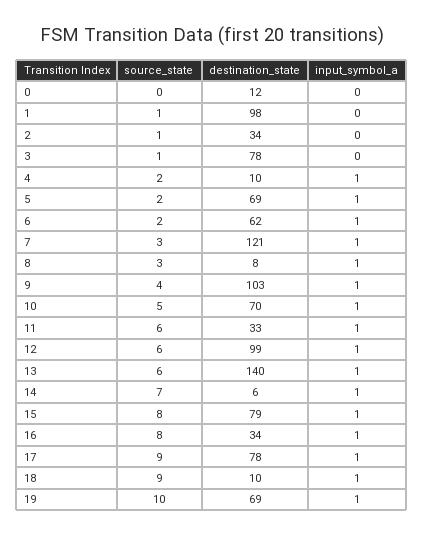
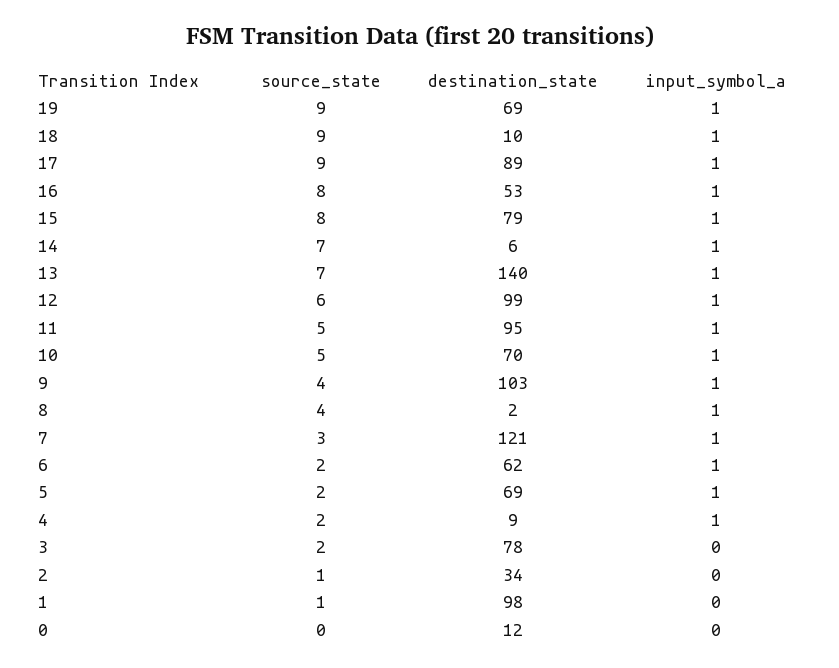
source_state, 3: 1 -> 2
destination_state, 4: 10 -> 9
source_state, 8: 3 -> 4
destination_state, 8: 8 -> 2
source_state, 11: 6 -> 5
destination_state, 11: 33 -> 95
source_state, 13: 6 -> 7
destination_state, 16: 34 -> 53
destination_state, 17: 78 -> 89
source_state, 19: 10 -> 9

